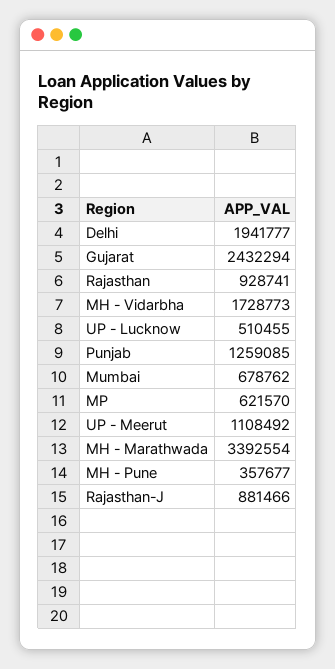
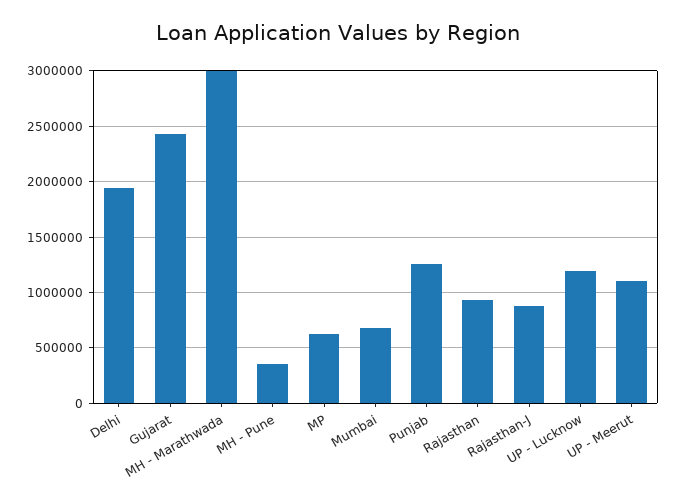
MH - Vidarbha: 1728773 -> none
UP - Lucknow: 510455 -> 1200000
MH - Marathwada: 3392554 -> 3000000

